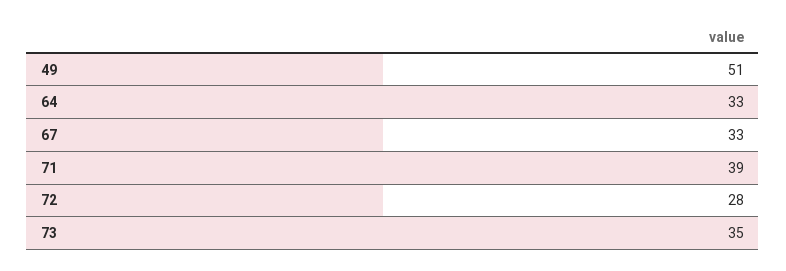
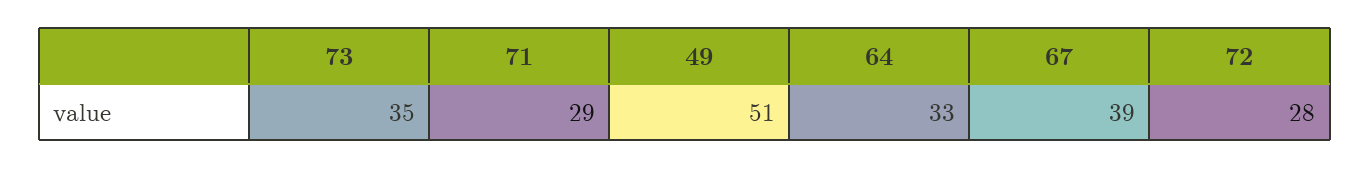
67: 33 -> 39
71: 39 -> 29

